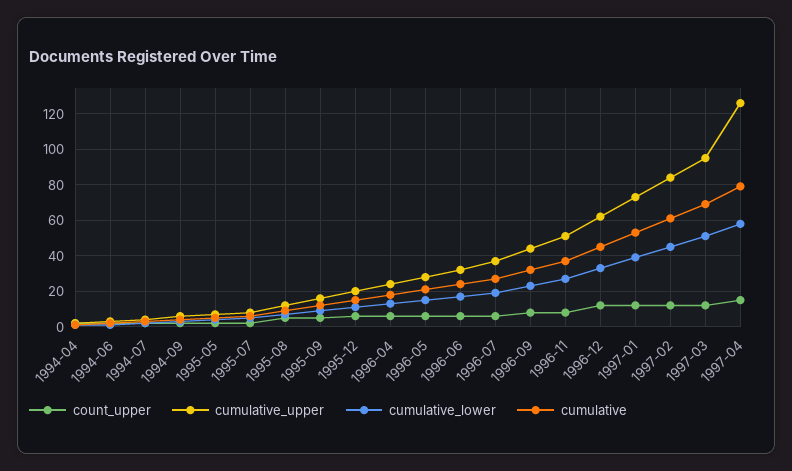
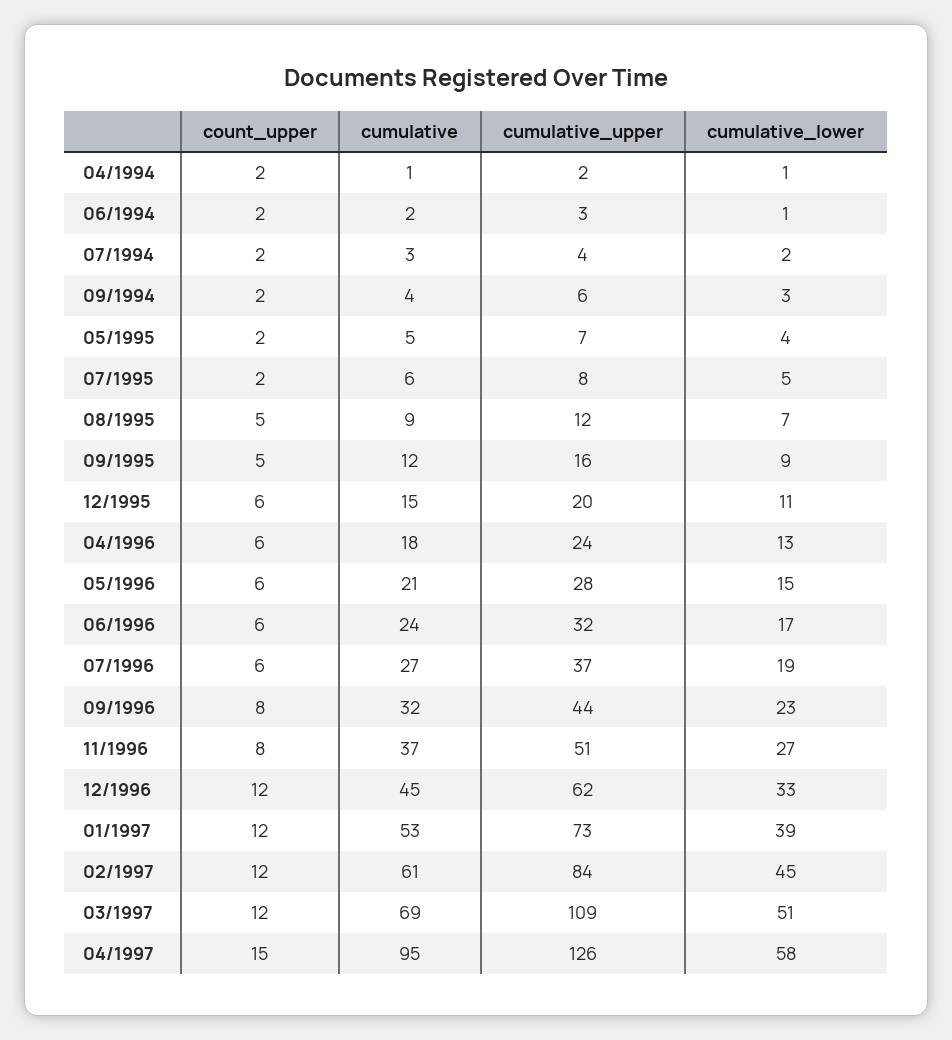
cumulative_upper, 1997-03: 95 -> 109
cumulative, 1997-04: 80 -> 95

